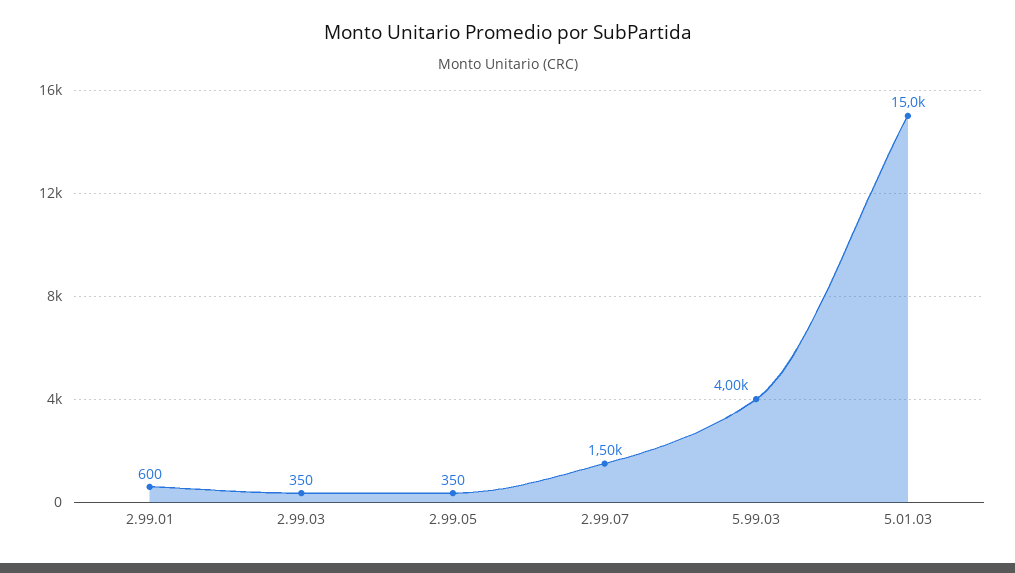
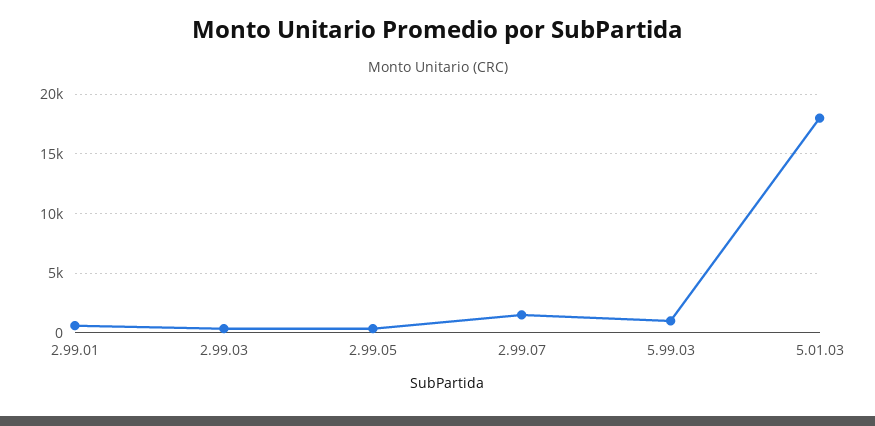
5.99.03: 4000 -> 1000
5.01.03: 15000 -> 18000

